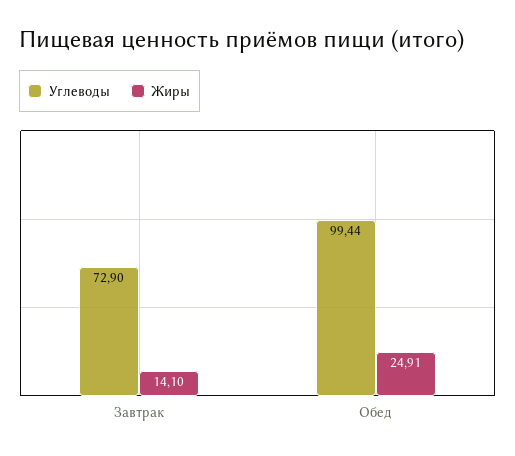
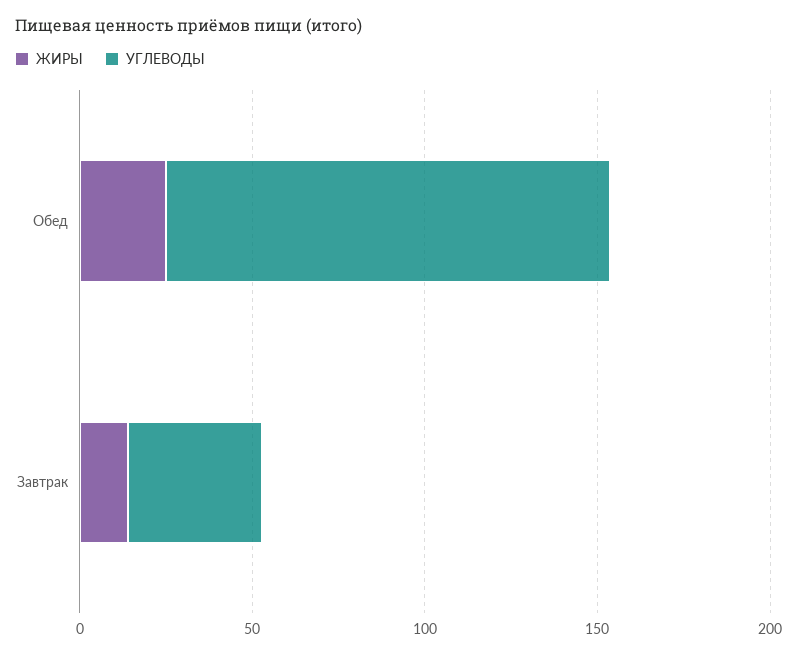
Углеводы, Завтрак: 72.9 -> 40
Углеводы, Обед: 99.44 -> 130

